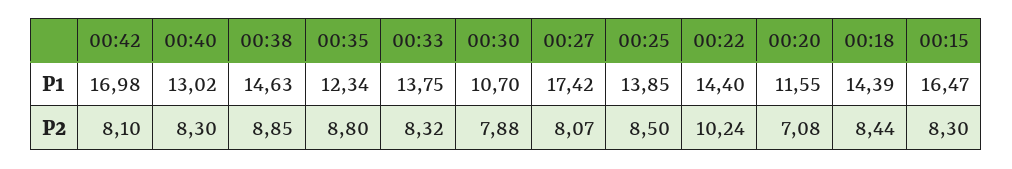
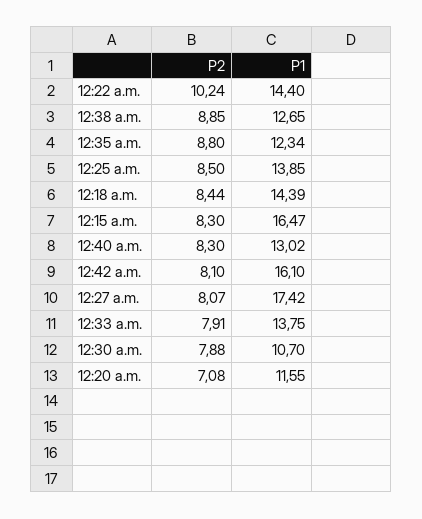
00:42, P1: 16.98 -> 16.1
00:38, P1: 14.63 -> 12.65
00:33, P2: 8.32 -> 7.91

